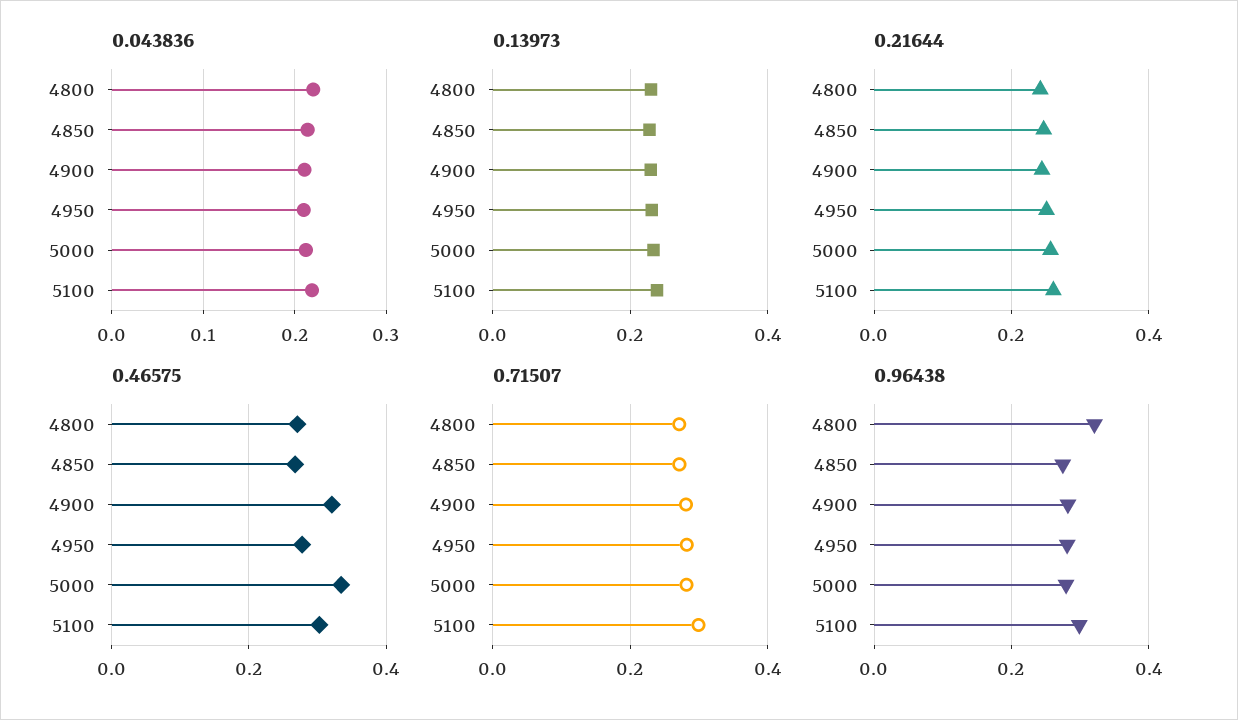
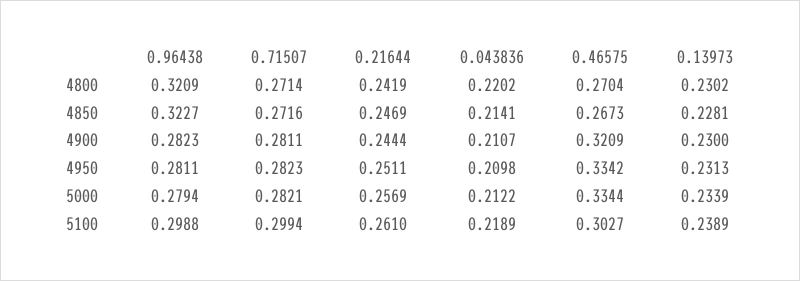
0.46575, 4950: 0.28 -> 0.3342
0.96438, 4850: 0.28 -> 0.3227

